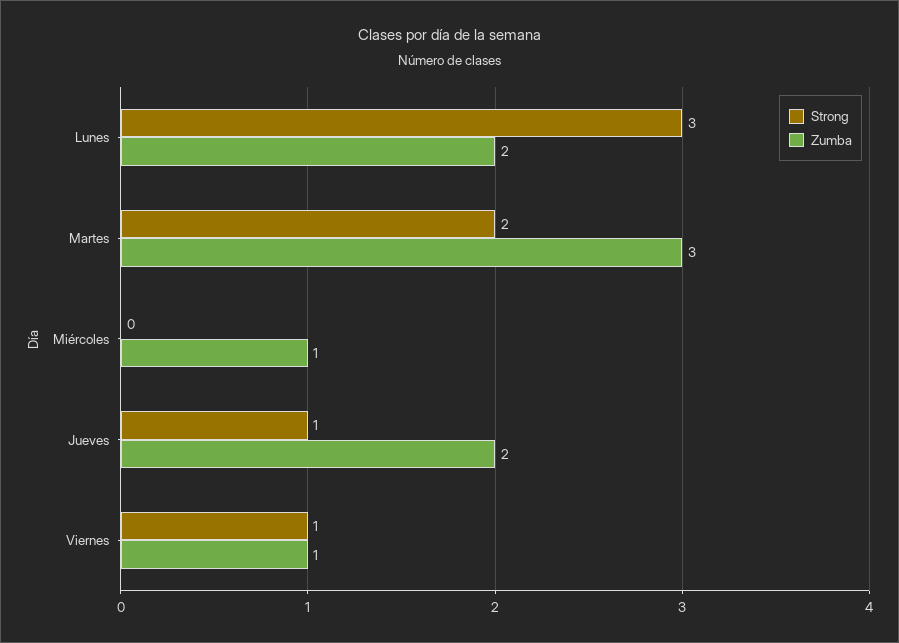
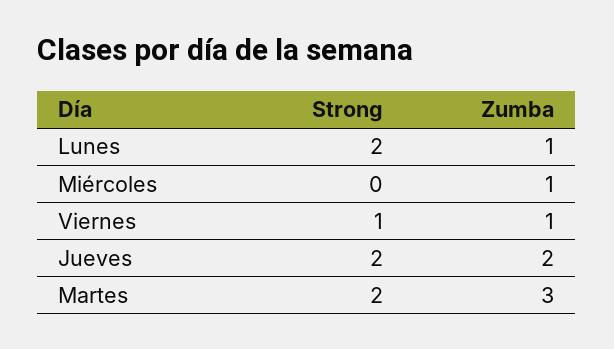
Strong, Lunes: 3 -> 2
Zumba, Lunes: 2 -> 1
Strong, Jueves: 1 -> 2

